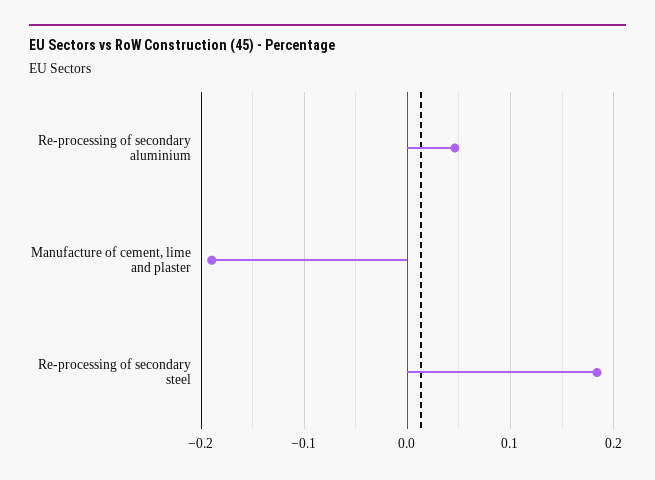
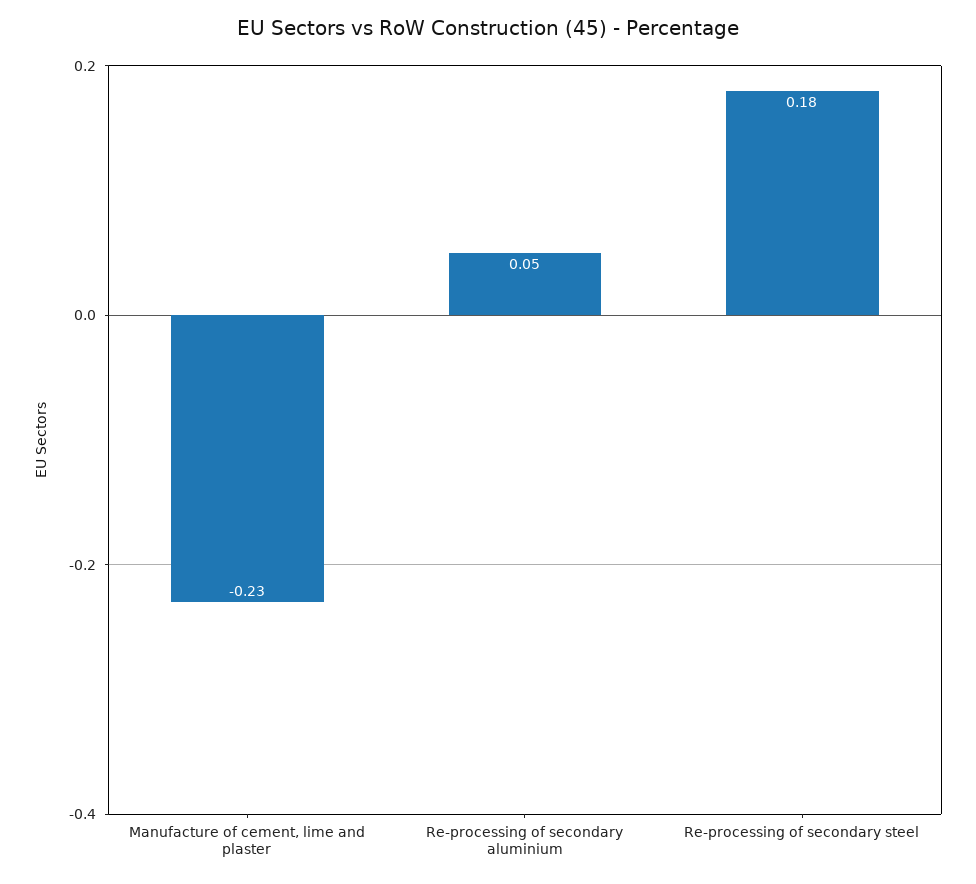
Manufacture of cement, lime and plaster: -0.19 -> -0.23

